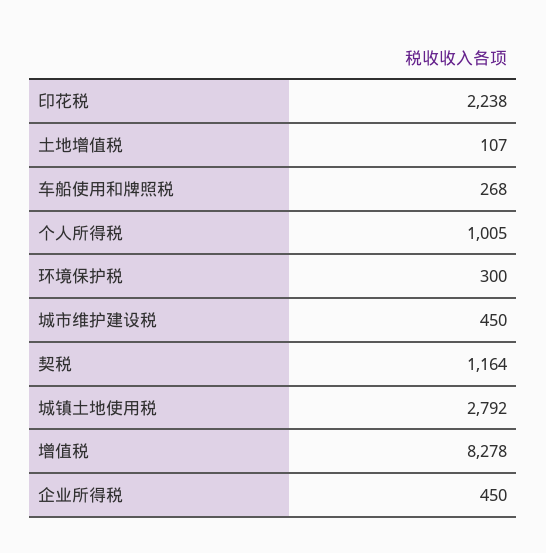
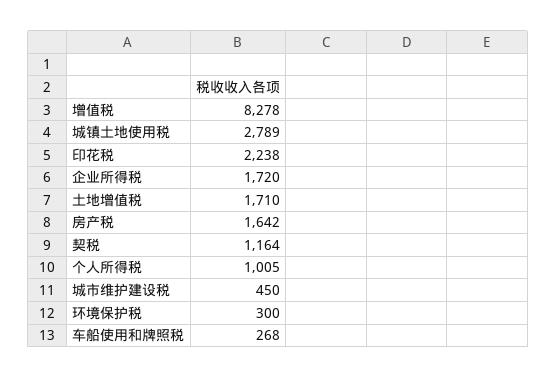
土地增值税: 107 -> 1710
城镇土地使用税: 2792 -> 2789
企业所得税: 450 -> 1720
房产税: none -> 1642

